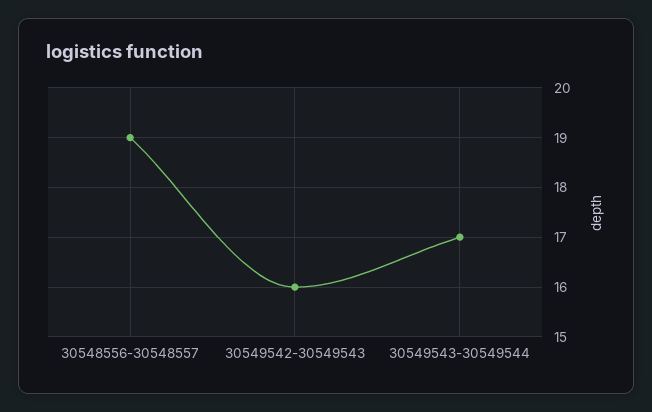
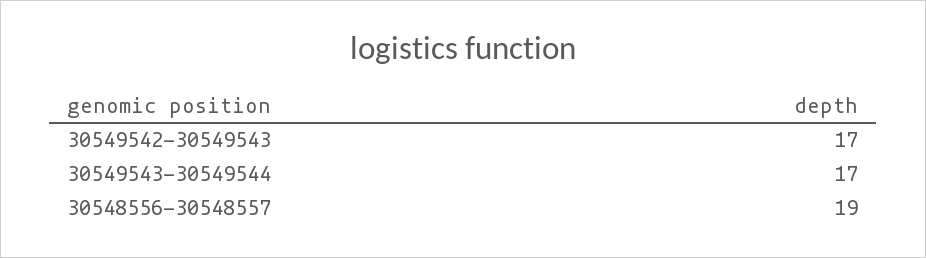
30549542-30549543: 16 -> 17

